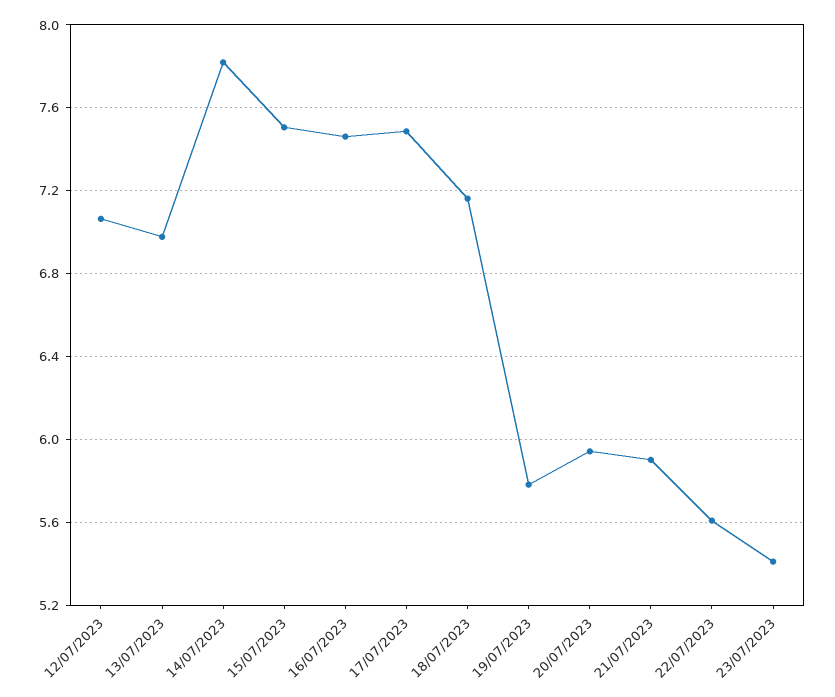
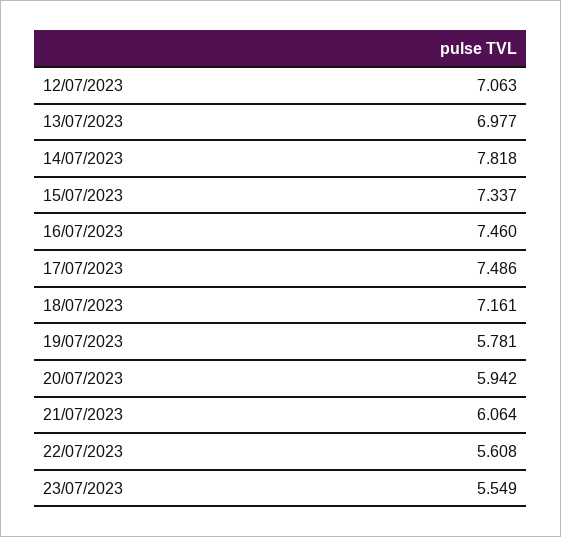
15/07/2023: 7.5 -> 7.337
21/07/2023: 5.9 -> 6.064
23/07/2023: 5.4 -> 5.549

